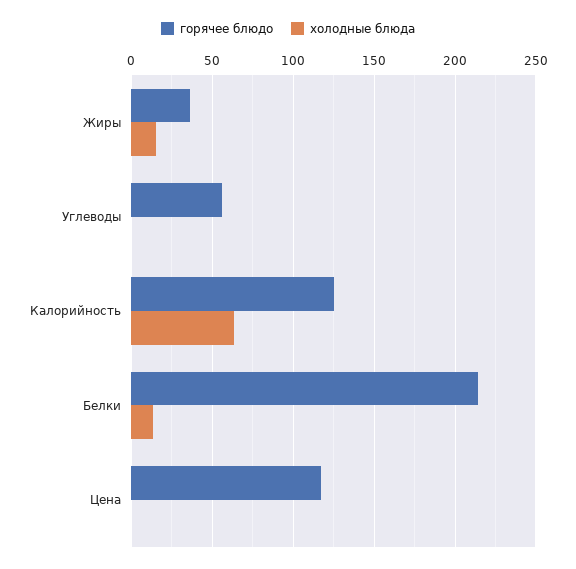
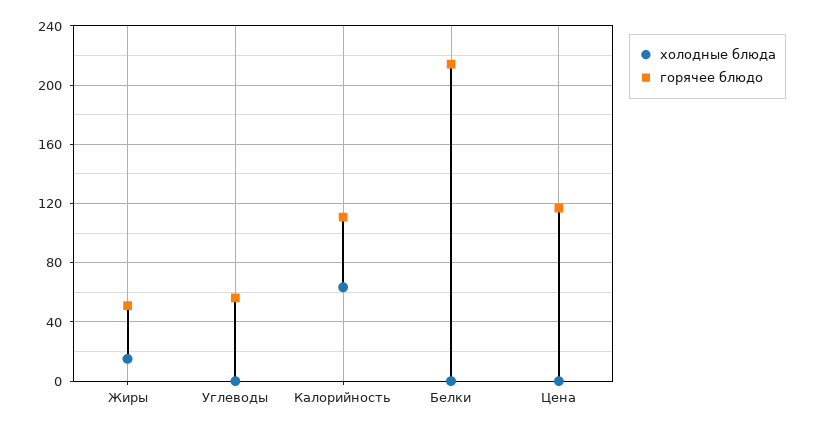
горячее блюдо, Жиры: 35 -> 50
горячее блюдо, Калорийность: 125 -> 110
холодные блюда, Белки: 15 -> 0

